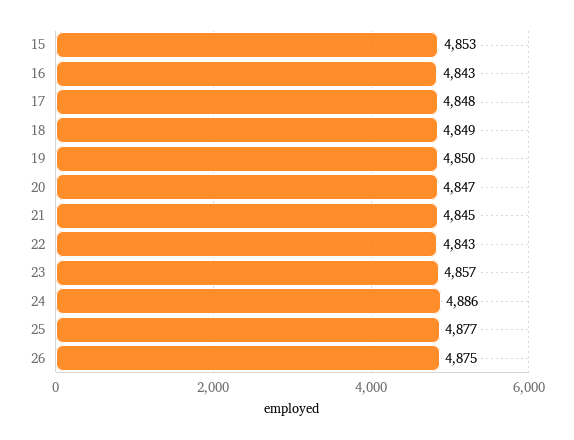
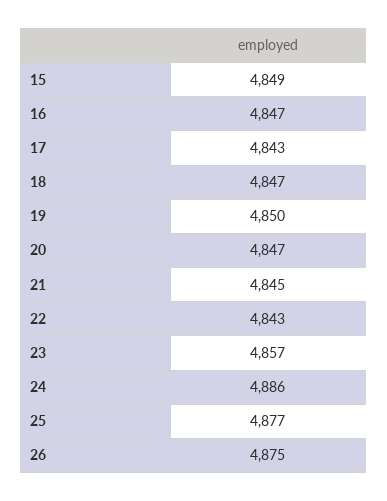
15: 4853 -> 4849
16: 4843 -> 4847
17: 4848 -> 4843
18: 4849 -> 4847

